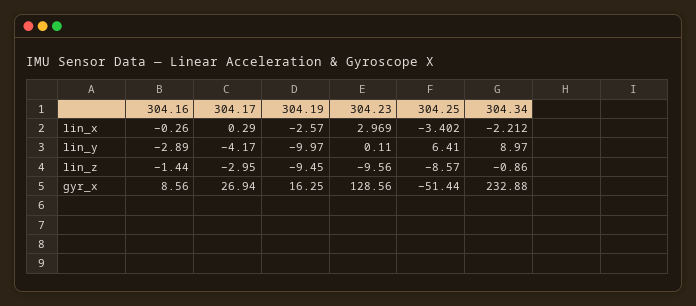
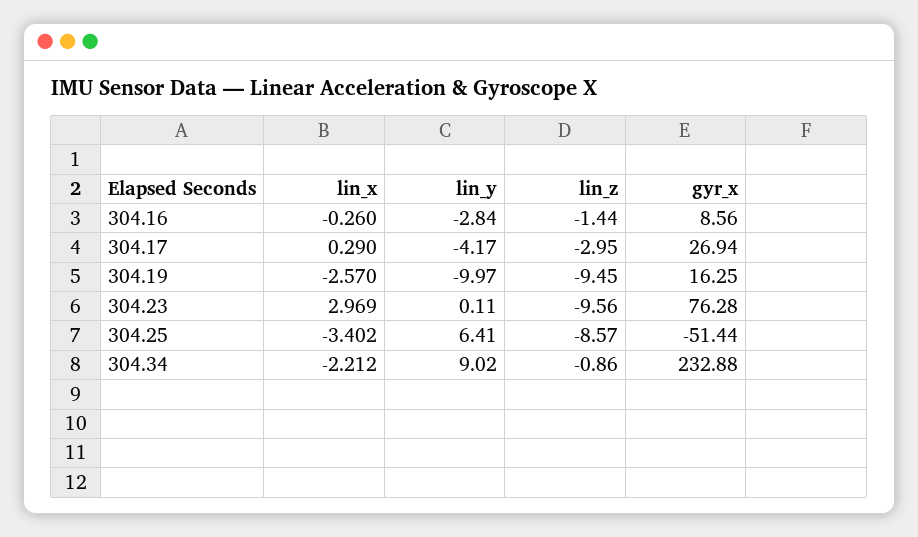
304.16, lin_y: -2.89 -> -2.84
304.34, lin_y: 8.97 -> 9.02
304.23, gyr_x: 128.56 -> 76.28

